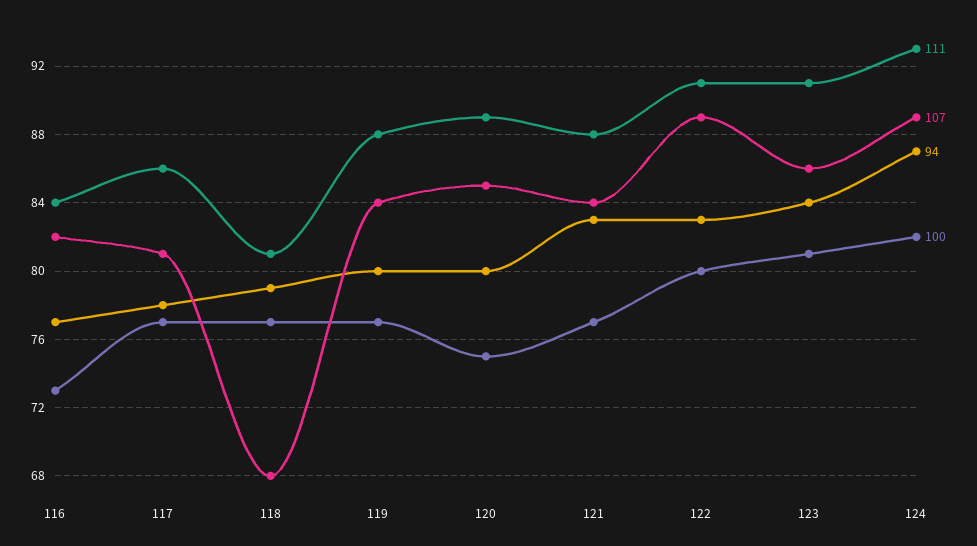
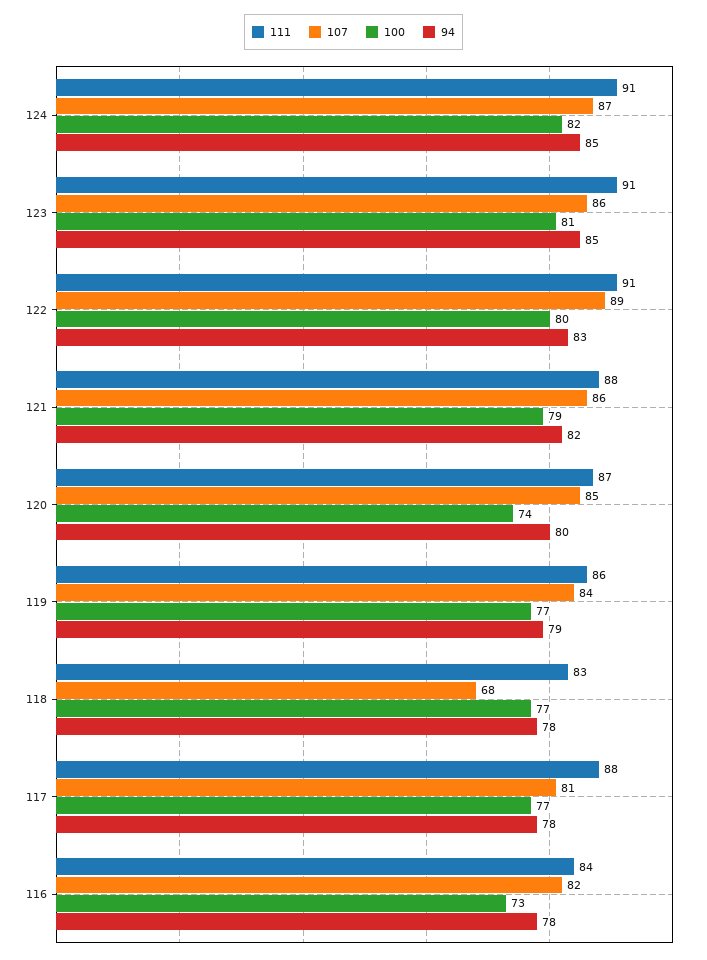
94, 116: 77 -> 78
111, 117: 86 -> 88
111, 118: 81 -> 83
94, 118: 79 -> 78
111, 119: 88 -> 86
94, 119: 80 -> 79
111, 120: 89 -> 87
100, 120: 75 -> 74
107, 121: 84 -> 86
94, 121: 83 -> 82
100, 121: 77 -> 79
94, 123: 84 -> 85
111, 124: 93 -> 91
107, 124: 89 -> 87
94, 124: 87 -> 85

